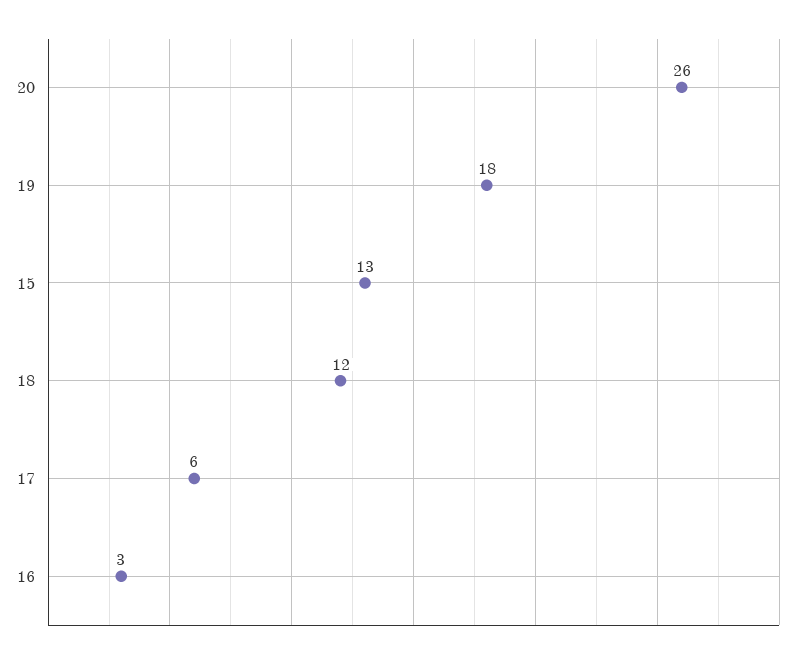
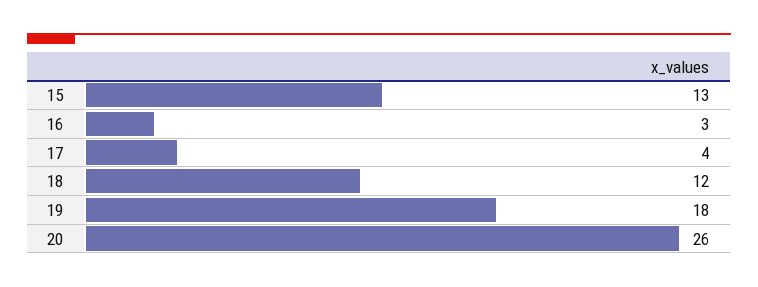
17: 6 -> 4

